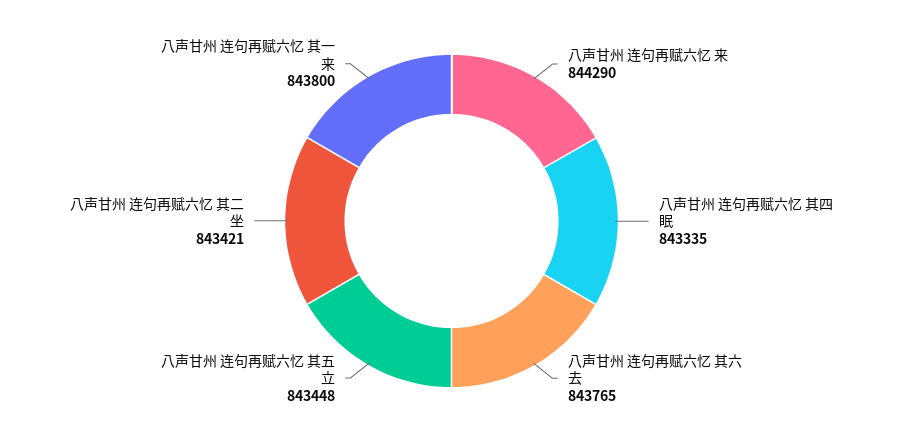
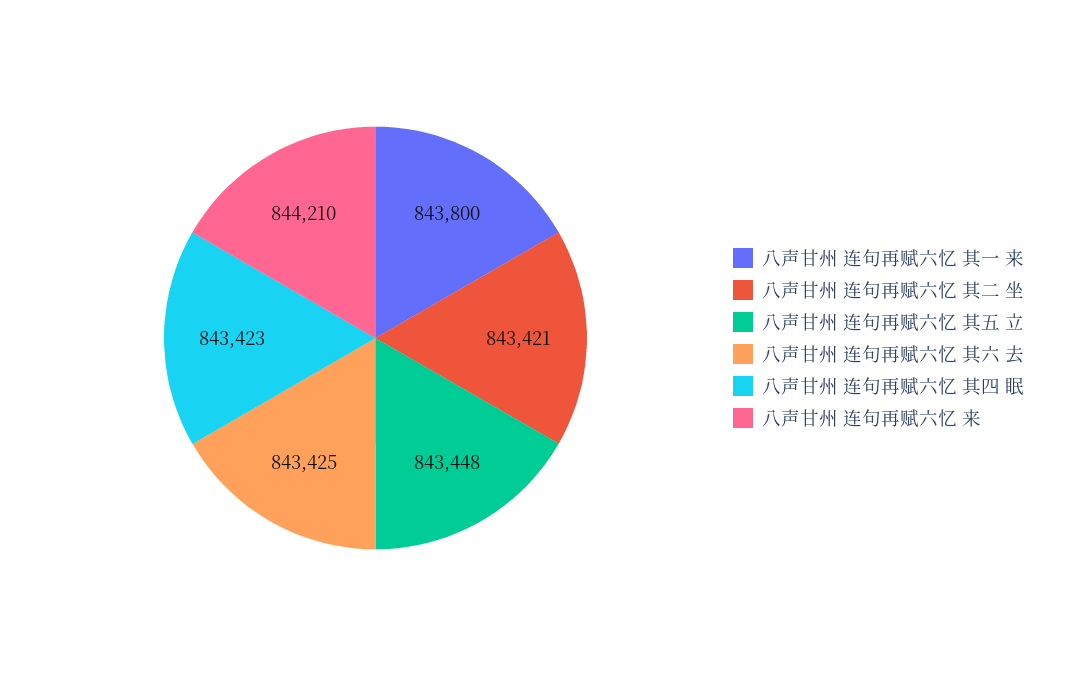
八声甘州 连句再赋六忆 来: 844290 -> 844210
八声甘州 连句再赋六忆 其四 眠: 843335 -> 843423
八声甘州 连句再赋六忆 其六 去: 843765 -> 843425

